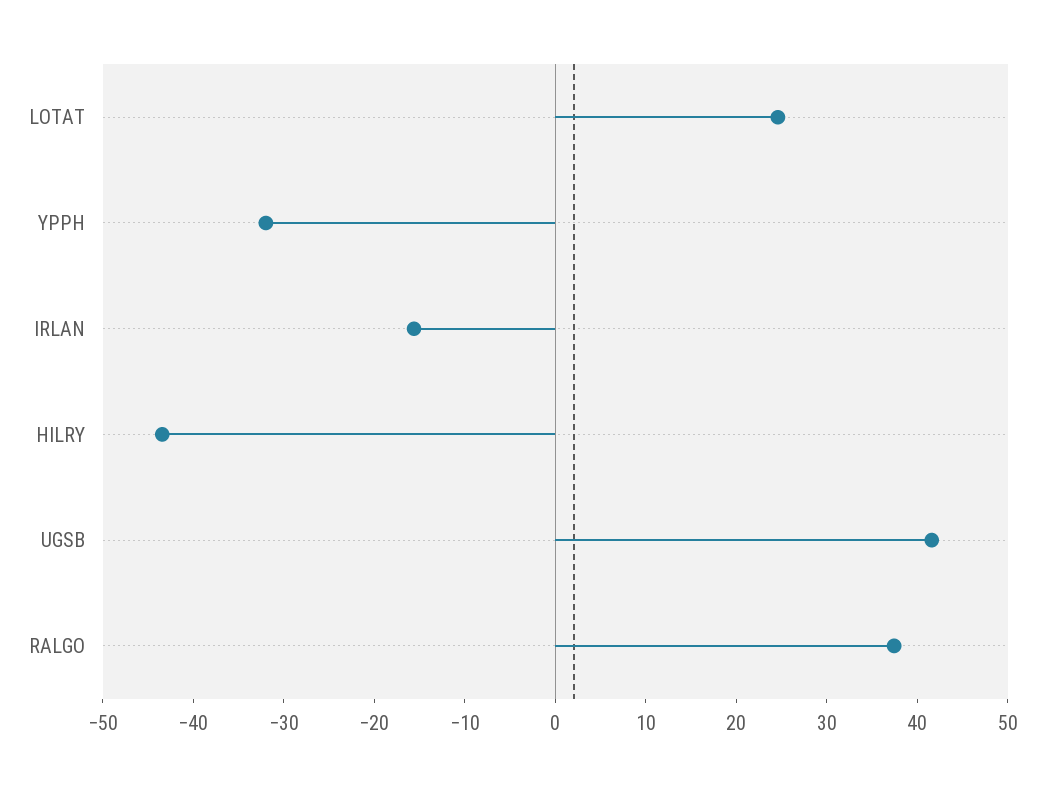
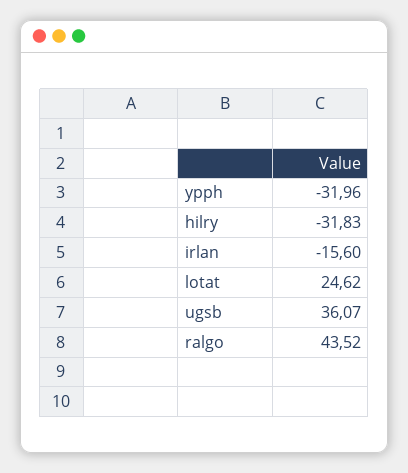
HILRY: -44 -> -31.83
UGSB: 42 -> 36.07
RALGO: 38 -> 43.52

